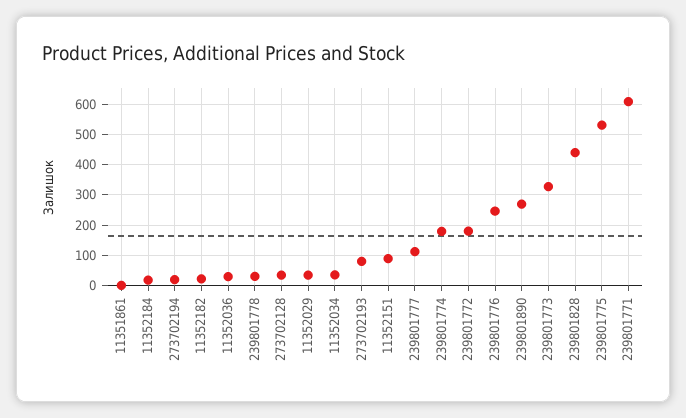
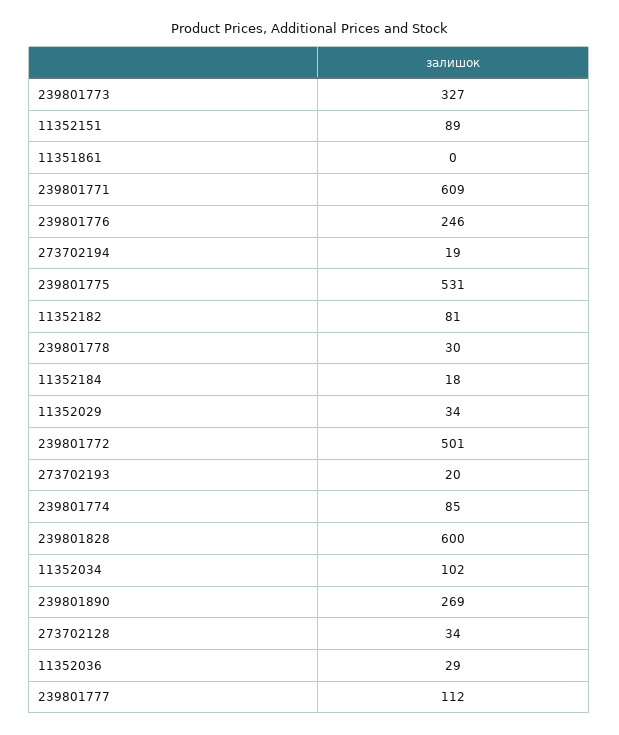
11352182: 20 -> 81
11352034: 40 -> 102
273702193: 80 -> 20
239801774: 180 -> 85
239801772: 180 -> 501
239801828: 440 -> 600

